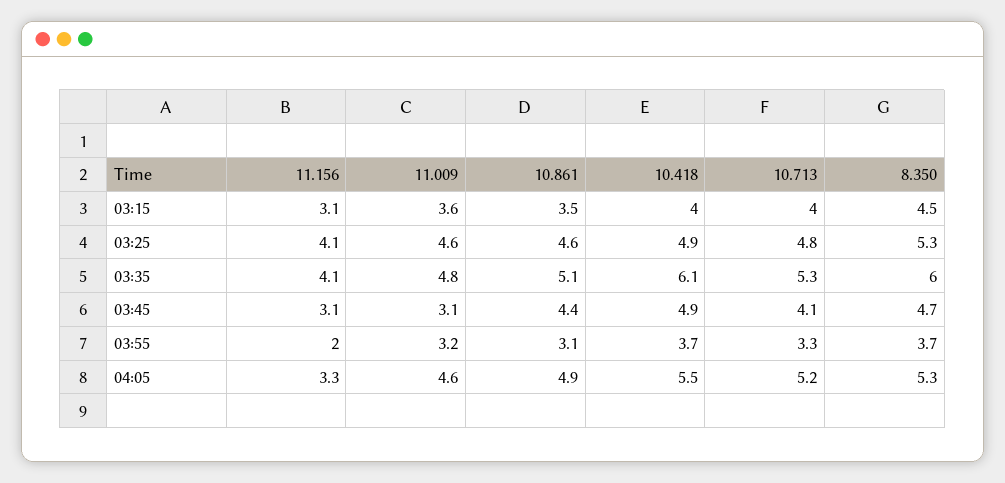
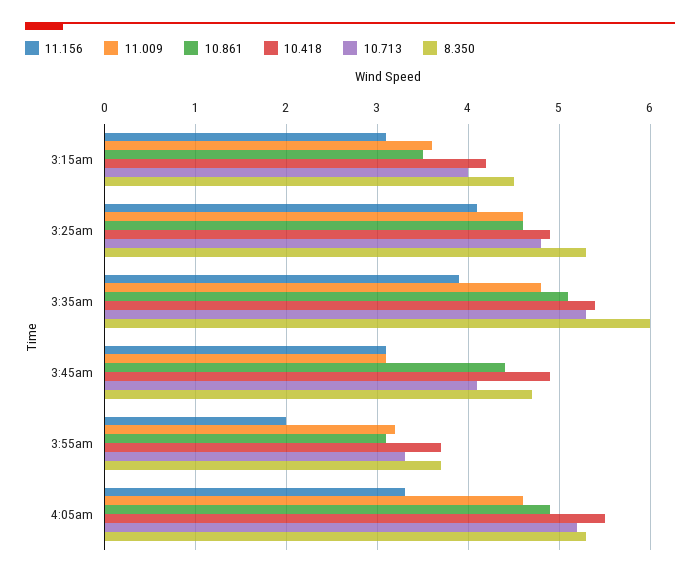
10.418, 03:15: 4 -> 4.2
11.156, 03:35: 4.1 -> 3.9
10.418, 03:35: 6.1 -> 5.4

